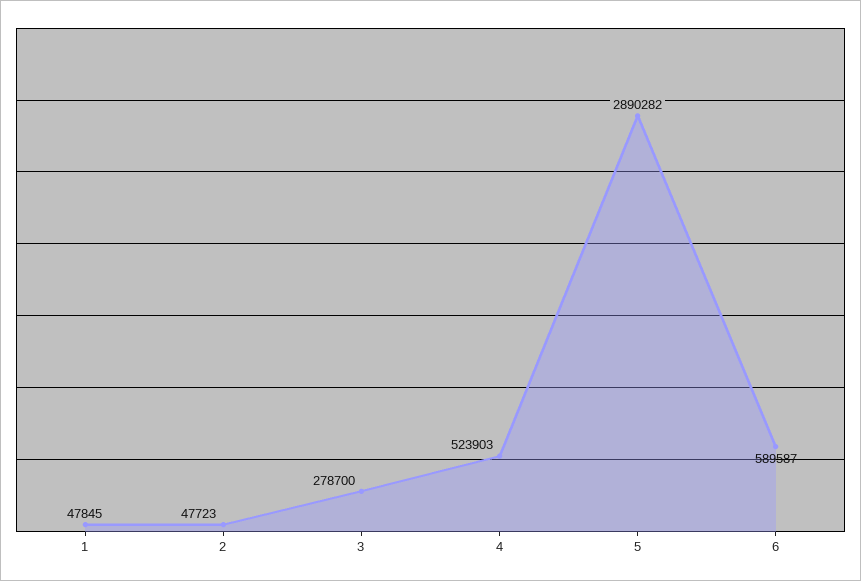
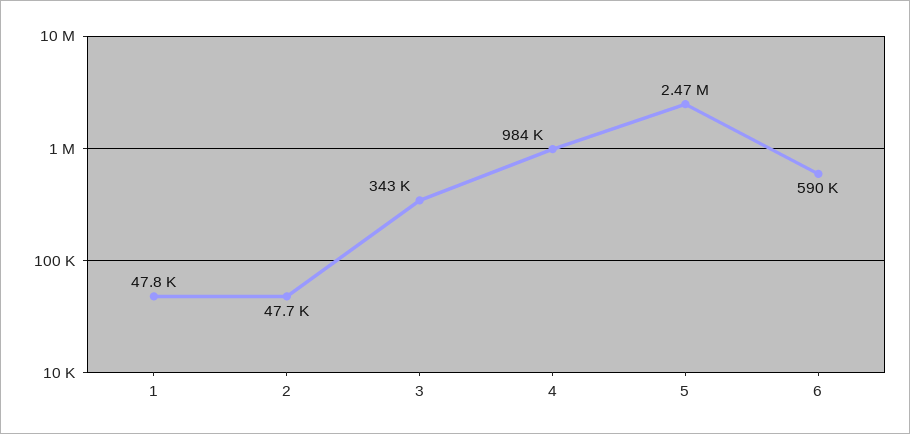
3: 278700 -> 343000
4: 523903 -> 984000
5: 2890282 -> 2470000

